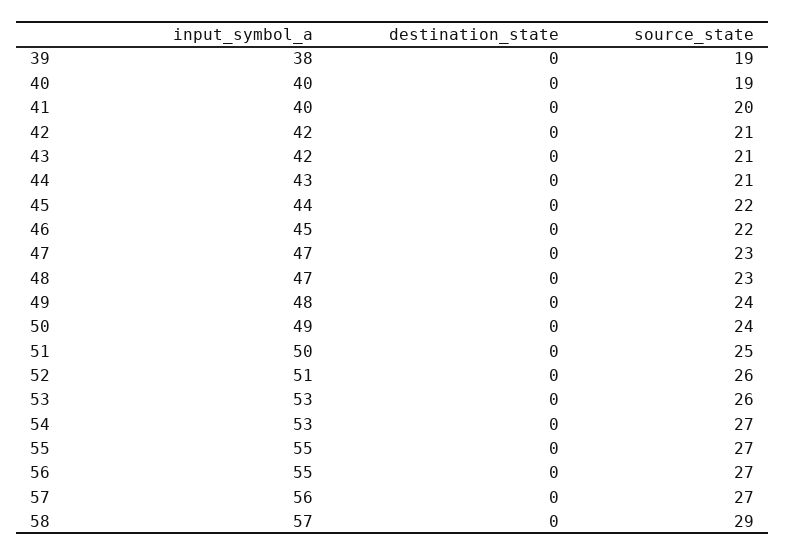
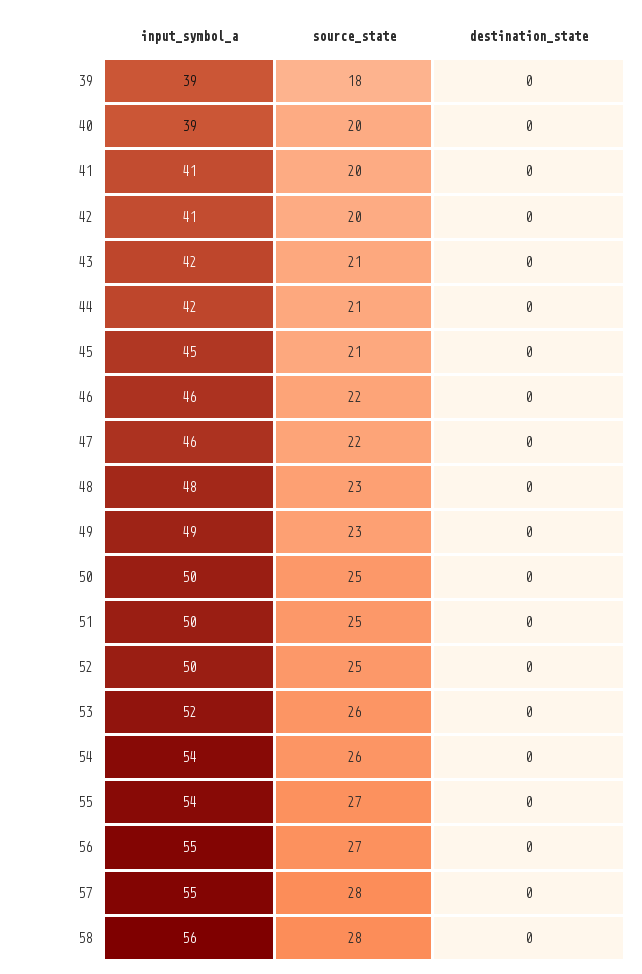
input_symbol_a, 39: 38 -> 39
source_state, 39: 19 -> 18
input_symbol_a, 40: 40 -> 39
source_state, 40: 19 -> 20
input_symbol_a, 41: 40 -> 41
input_symbol_a, 42: 42 -> 41
source_state, 42: 21 -> 20
input_symbol_a, 44: 43 -> 42
input_symbol_a, 45: 44 -> 45
source_state, 45: 22 -> 21
input_symbol_a, 46: 45 -> 46
input_symbol_a, 47: 47 -> 46
source_state, 47: 23 -> 22
input_symbol_a, 48: 47 -> 48
input_symbol_a, 49: 48 -> 49
source_state, 49: 24 -> 23
input_symbol_a, 50: 49 -> 50
source_state, 50: 24 -> 25
input_symbol_a, 52: 51 -> 50
source_state, 52: 26 -> 25
input_symbol_a, 53: 53 -> 52
input_symbol_a, 54: 53 -> 54
source_state, 54: 27 -> 26
input_symbol_a, 55: 55 -> 54
input_symbol_a, 57: 56 -> 55
source_state, 57: 27 -> 28
input_symbol_a, 58: 57 -> 56
source_state, 58: 29 -> 28

